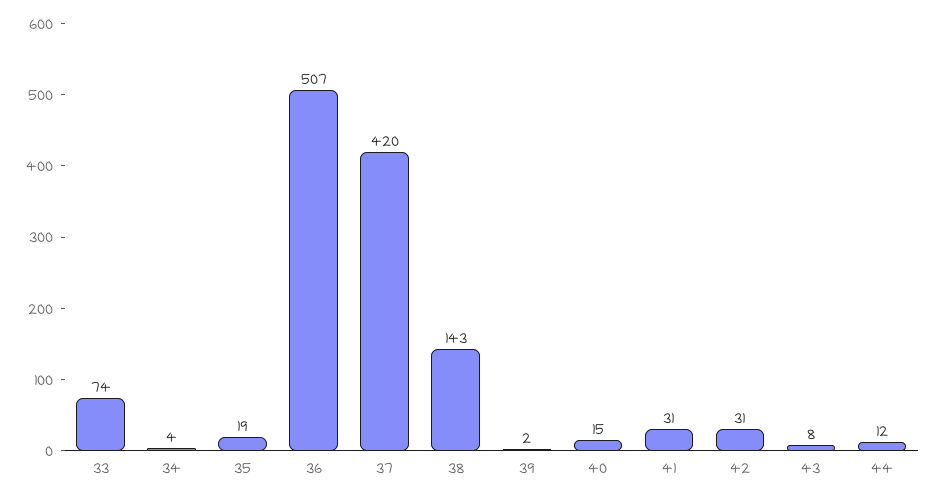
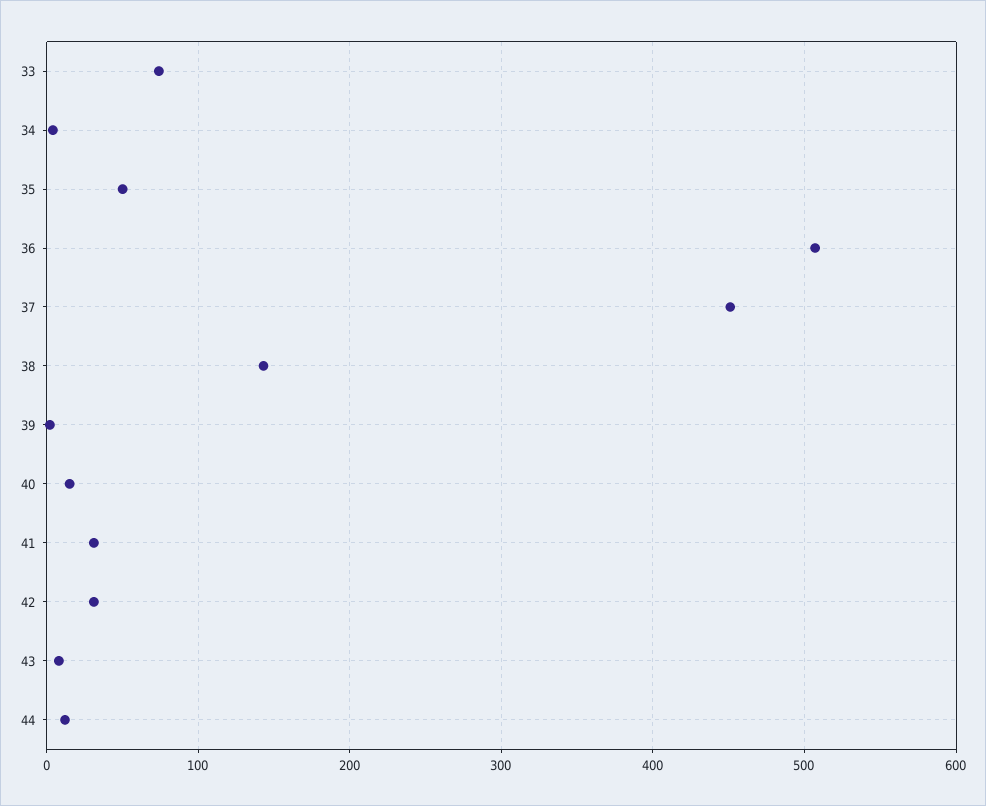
35: 19 -> 50
37: 420 -> 450

